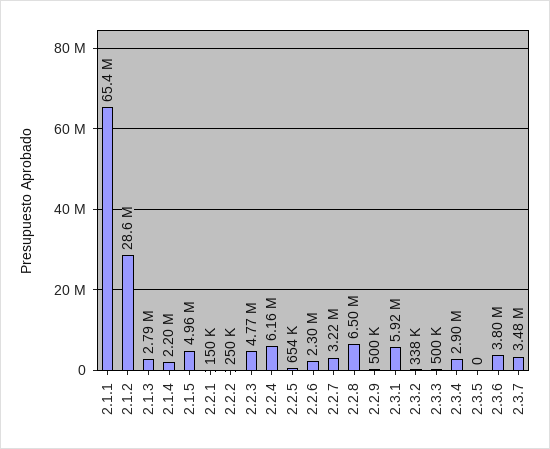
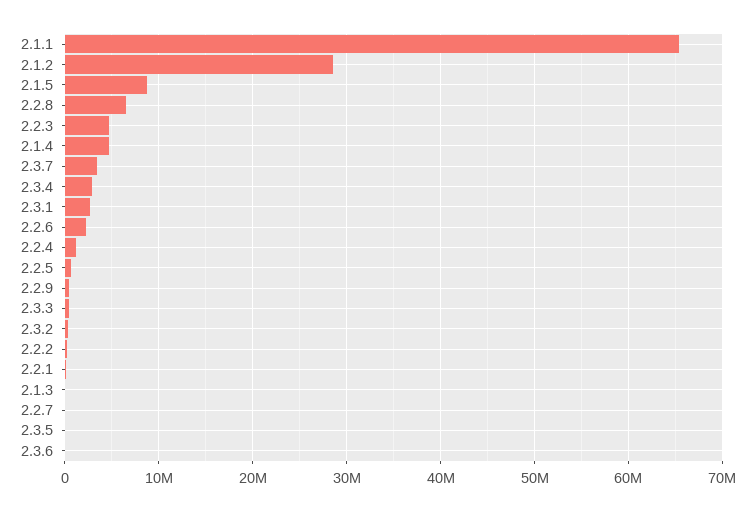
2.1.3: 2790000 -> 0
2.1.4: 2200000 -> 5000000
2.1.5: 4960000 -> 9000000
2.2.4: 6160000 -> 1000000
2.2.7: 3220000 -> 0
2.3.1: 5920000 -> 3000000
2.3.6: 3800000 -> 0

